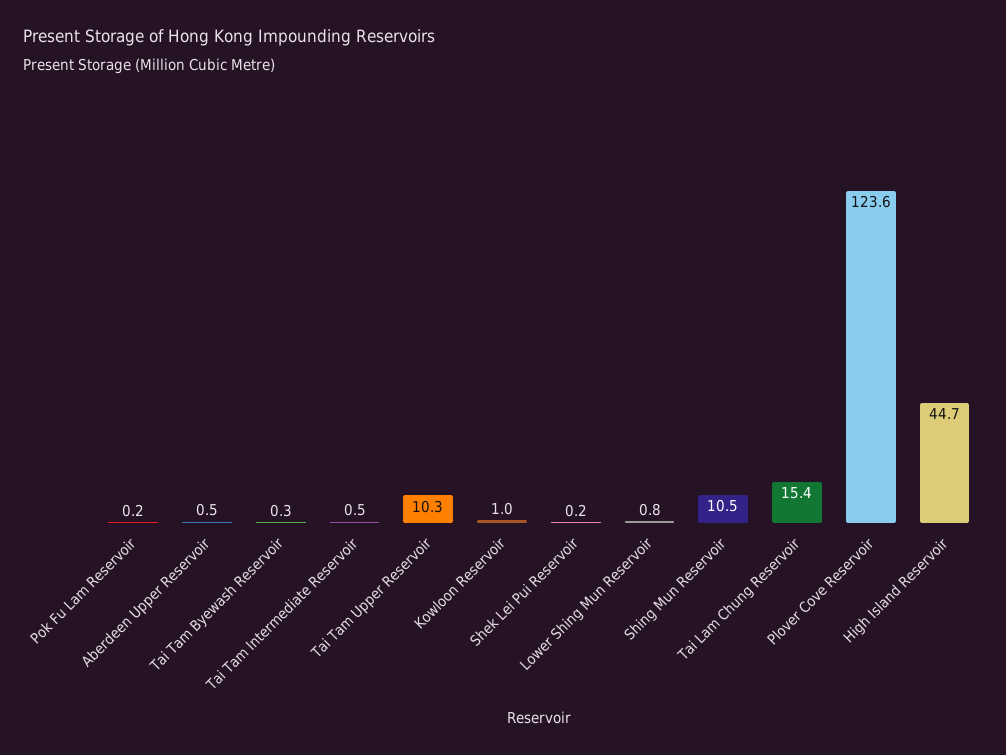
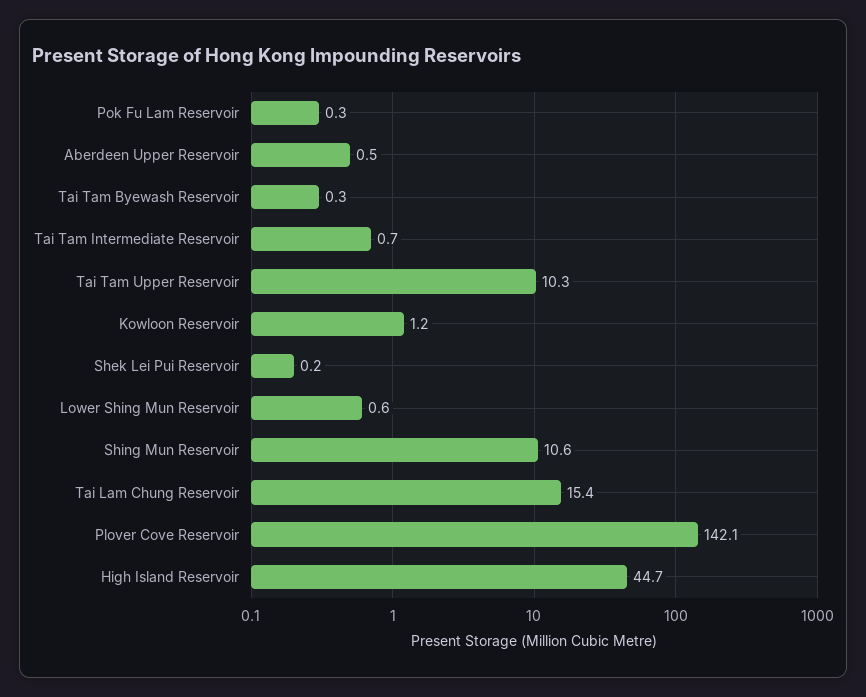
Pok Fu Lam Reservoir: 0.2 -> 0.3
Tai Tam Intermediate Reservoir: 0.5 -> 0.7
Kowloon Reservoir: 1 -> 1.2
Lower Shing Mun Reservoir: 0.8 -> 0.6
Shing Mun Reservoir: 10.5 -> 10.6
Plover Cove Reservoir: 123.6 -> 142.1

